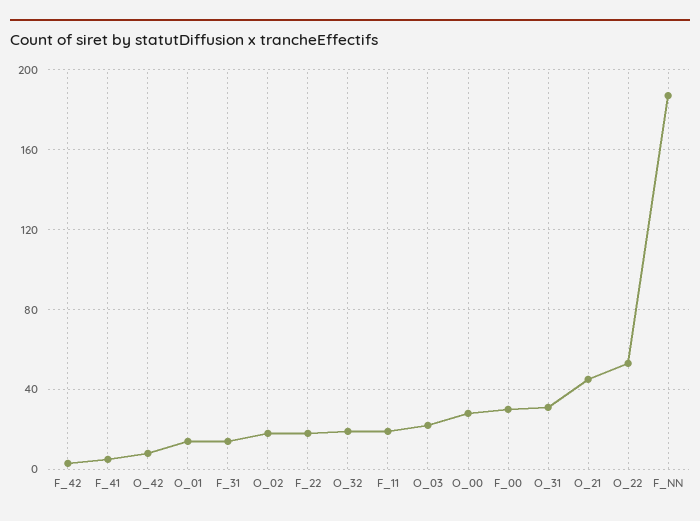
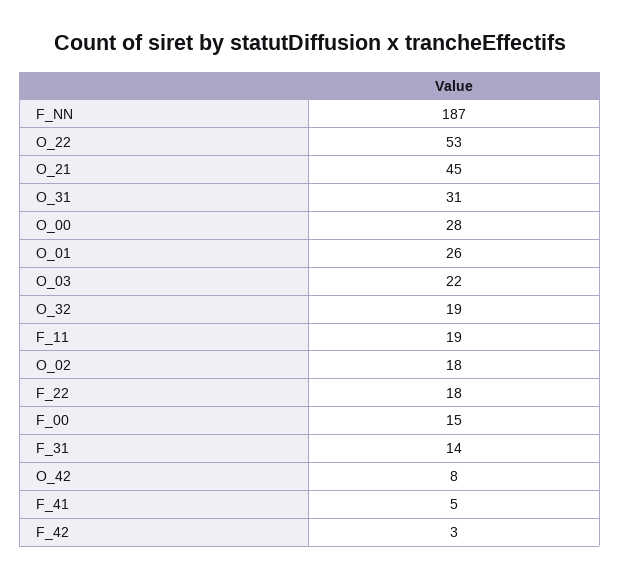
O_01: 15 -> 26
F_00: 30 -> 15

